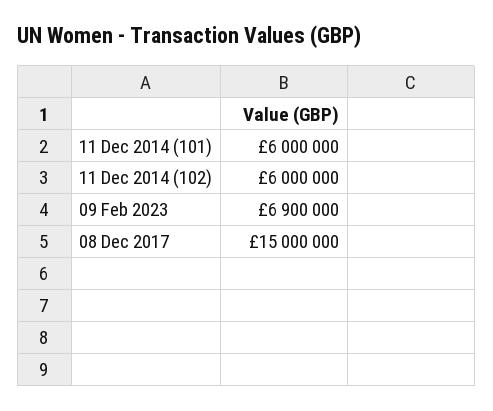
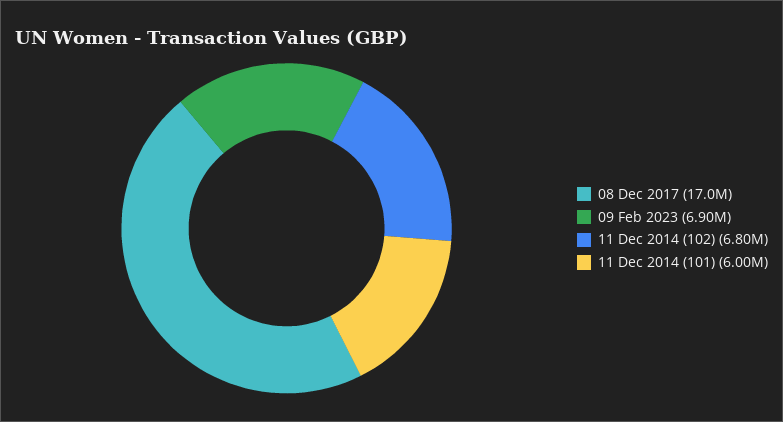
11 Dec 2014 (102): 6000000 -> 6800000
08 Dec 2017: 15000000 -> 17000000

